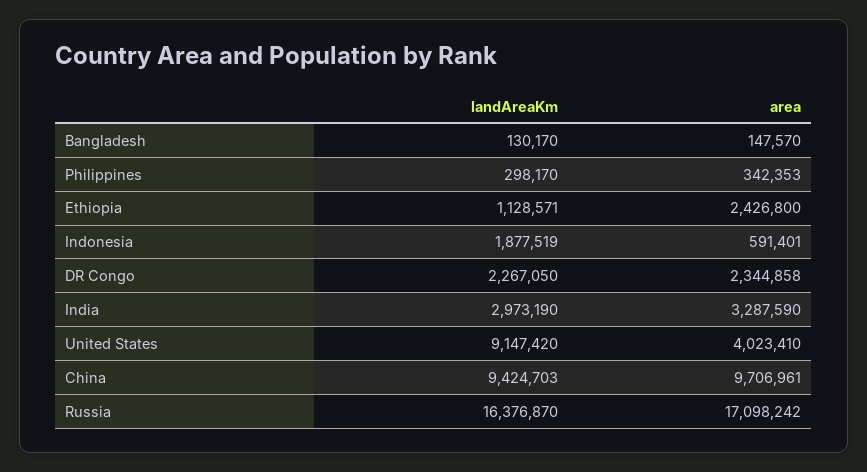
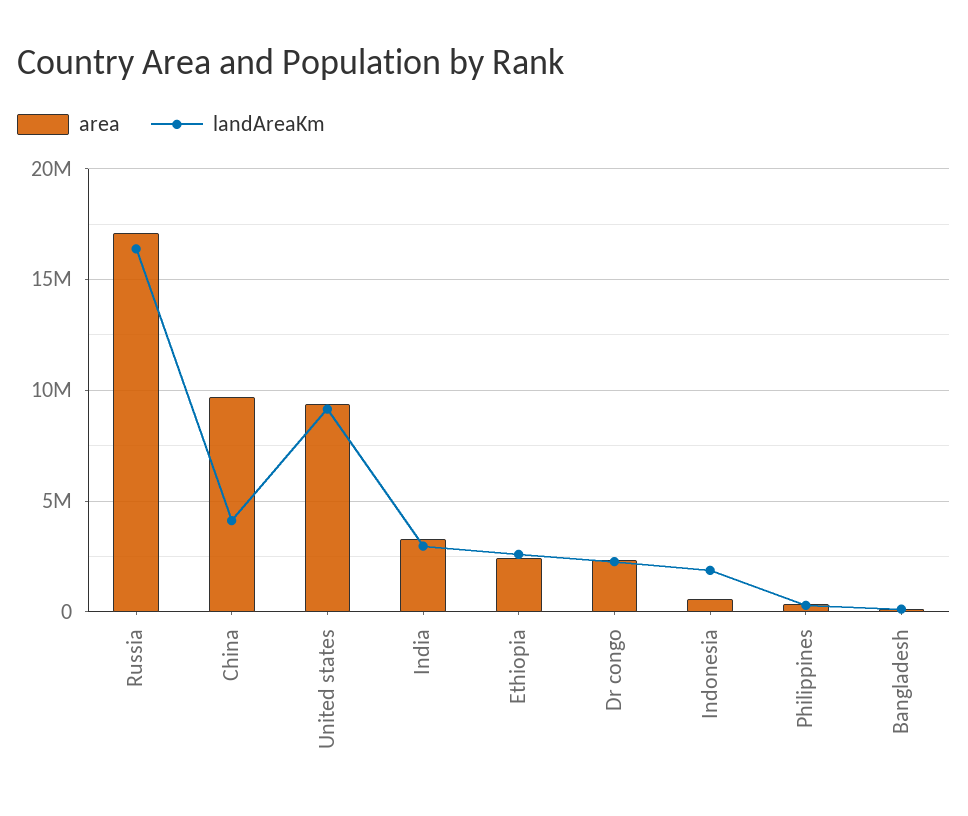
landAreaKm, Ethiopia: 1128571 -> 2500000
area, United States: 4023410 -> 9500000
landAreaKm, China: 9424703 -> 4000000

